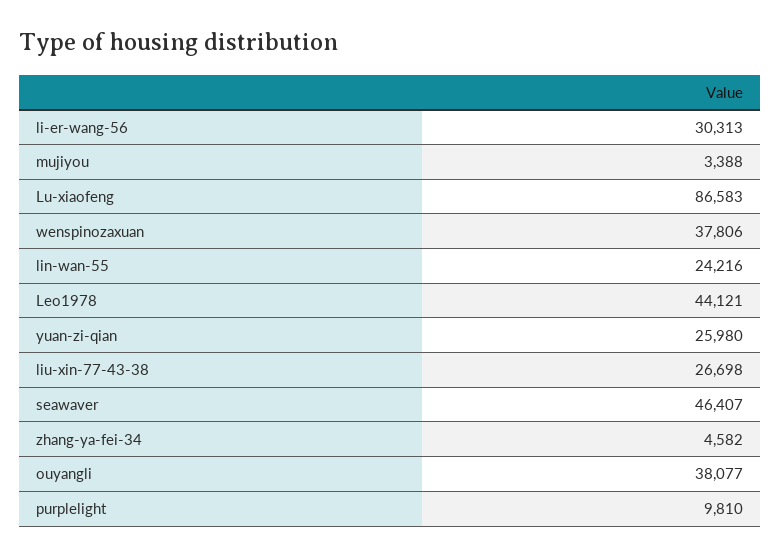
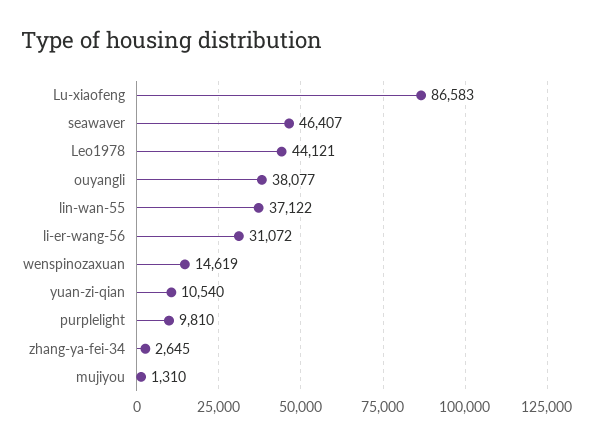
li-er-wang-56: 30313 -> 31072
mujiyou: 3388 -> 1310
wenspinozaxuan: 37806 -> 14619
lin-wan-55: 24216 -> 37122
yuan-zi-qian: 25980 -> 10540
liu-xin-77-43-38: 26698 -> none
zhang-ya-fei-34: 4582 -> 2645

